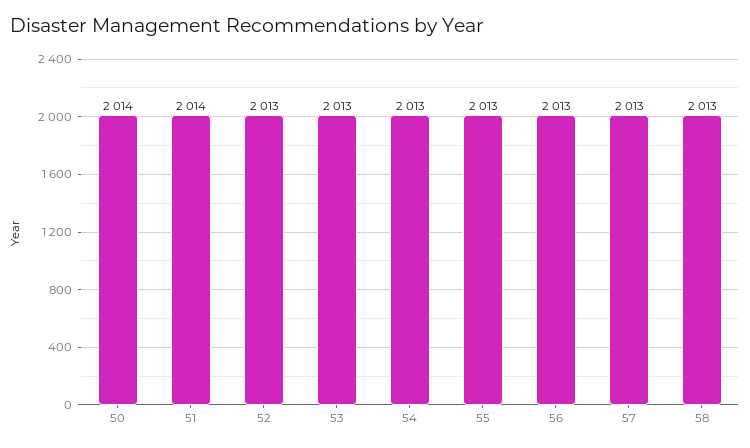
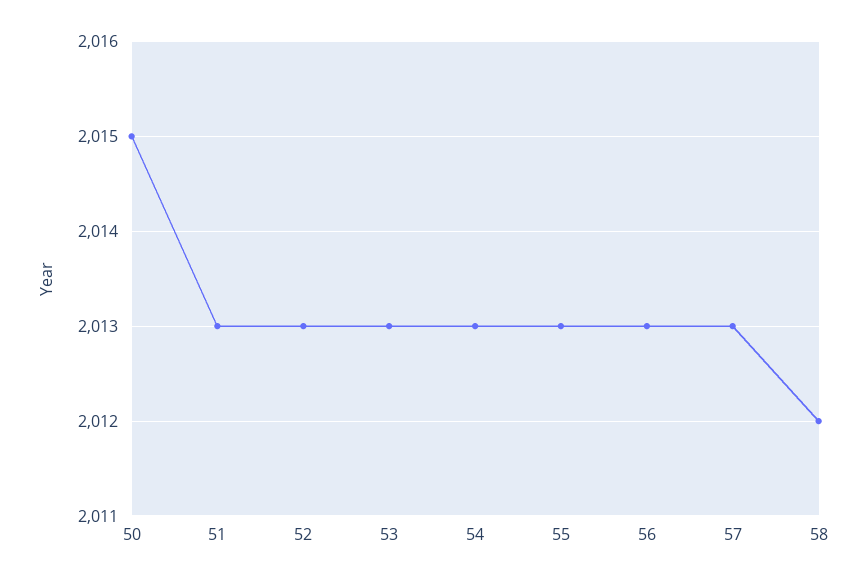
50: 2014 -> 2015
51: 2014 -> 2013
58: 2013 -> 2012

